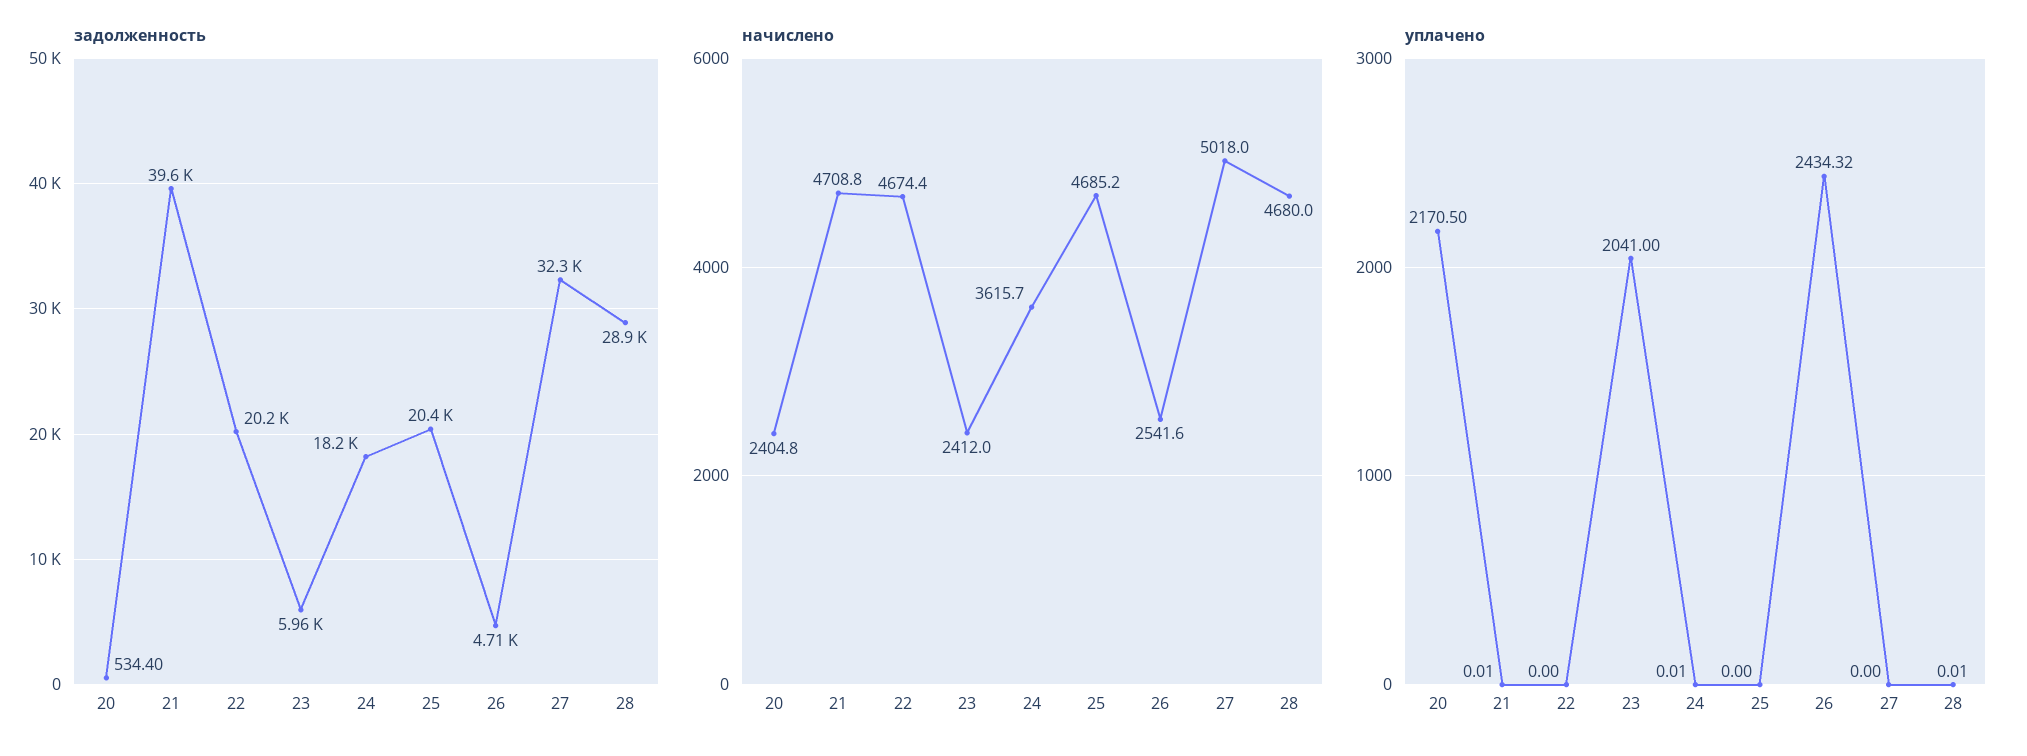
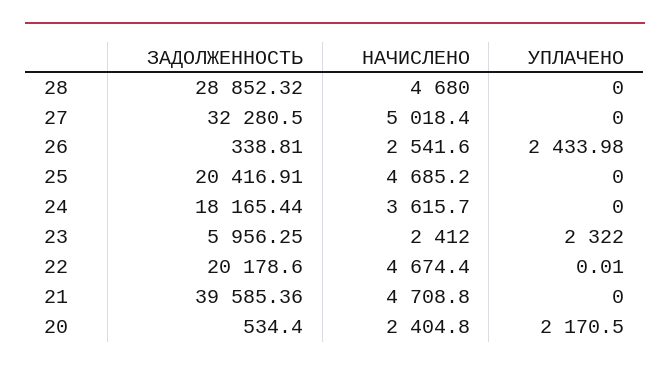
задолженность, 26: 4710 -> 338.81
начислено, 27: 5018 -> 5018.4
уплачено, 21: 0.01 -> 0
уплачено, 22: 0 -> 0.01
уплачено, 23: 2041 -> 2322
уплачено, 24: 0.01 -> 0
уплачено, 26: 2434.32 -> 2433.98
уплачено, 28: 0.01 -> 0

